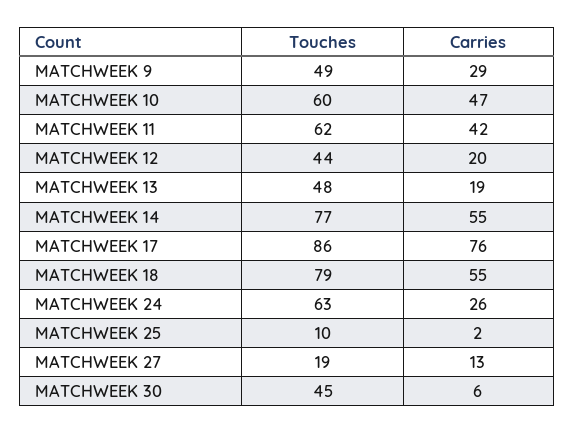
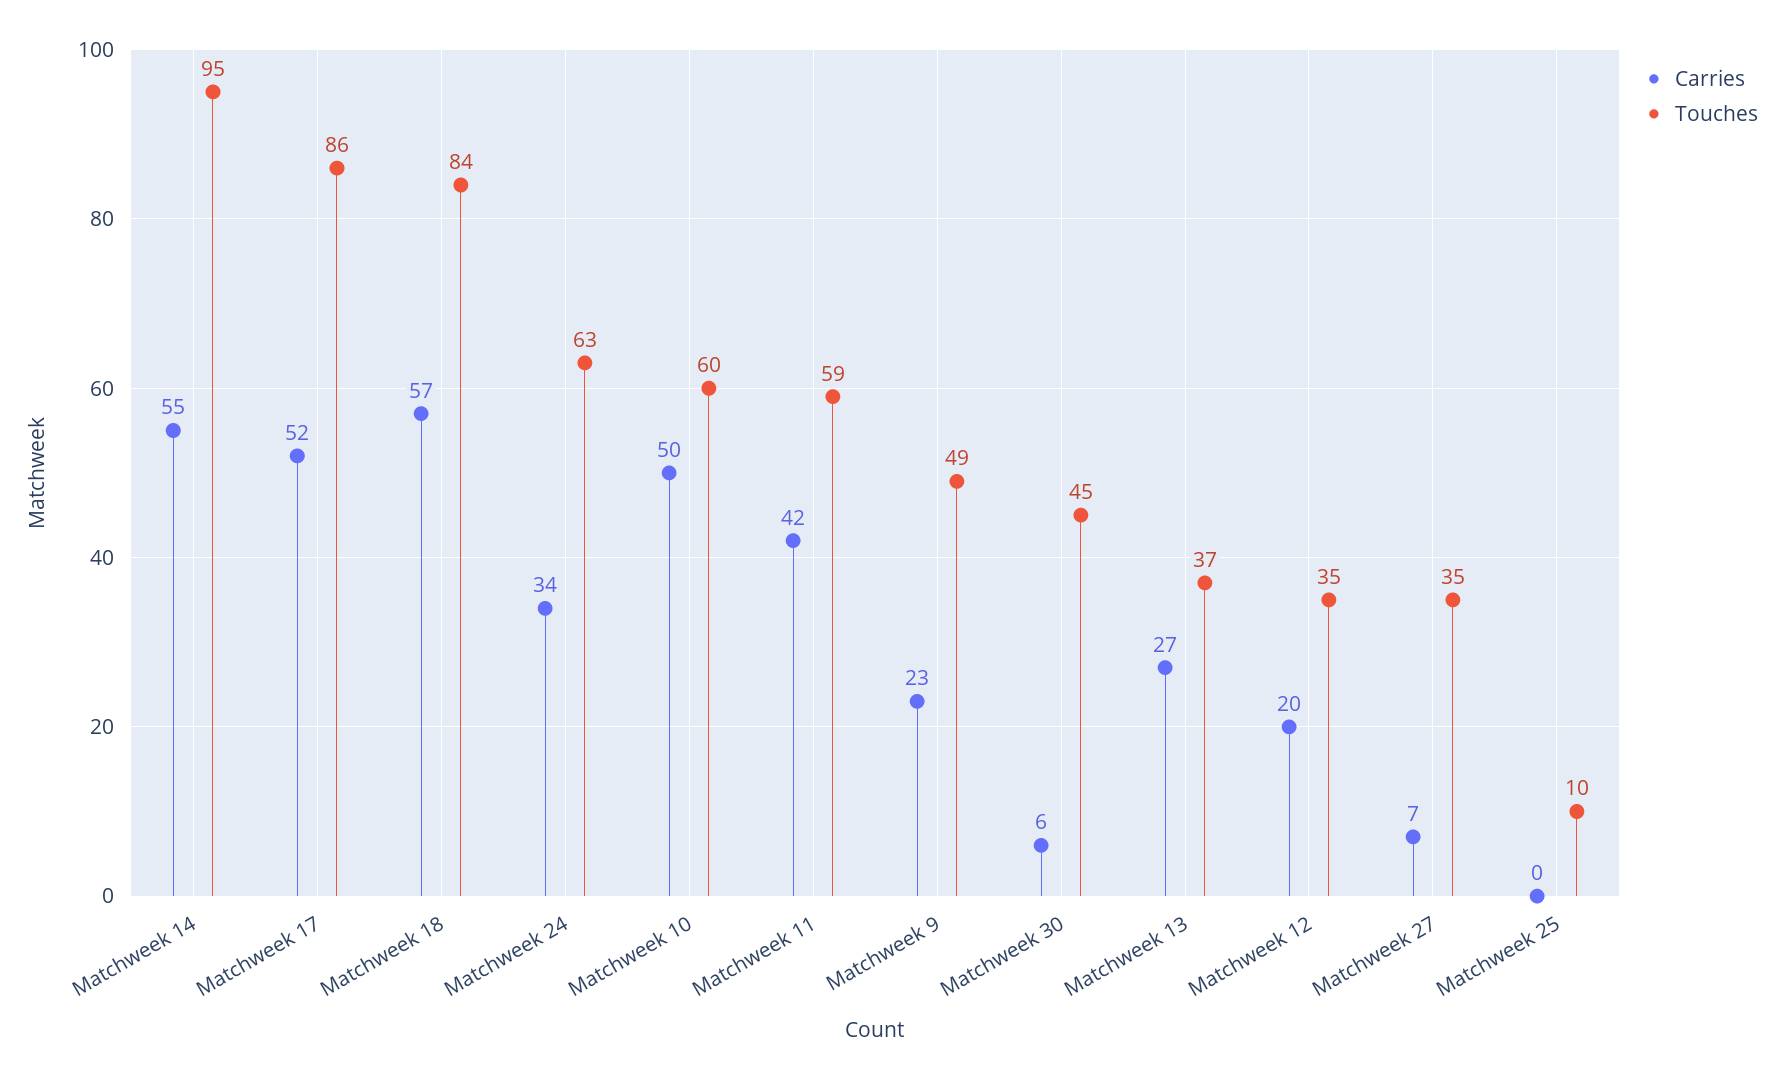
Carries, MATCHWEEK 9: 29 -> 23
Carries, MATCHWEEK 10: 47 -> 50
Touches, MATCHWEEK 11: 62 -> 59
Touches, MATCHWEEK 12: 44 -> 35
Touches, MATCHWEEK 13: 48 -> 37
Carries, MATCHWEEK 13: 19 -> 27
Touches, MATCHWEEK 14: 77 -> 95
Carries, MATCHWEEK 17: 76 -> 52
Touches, MATCHWEEK 18: 79 -> 84
Carries, MATCHWEEK 18: 55 -> 57
Carries, MATCHWEEK 24: 26 -> 34
Carries, MATCHWEEK 25: 2 -> 0
Touches, MATCHWEEK 27: 19 -> 35
Carries, MATCHWEEK 27: 13 -> 7

